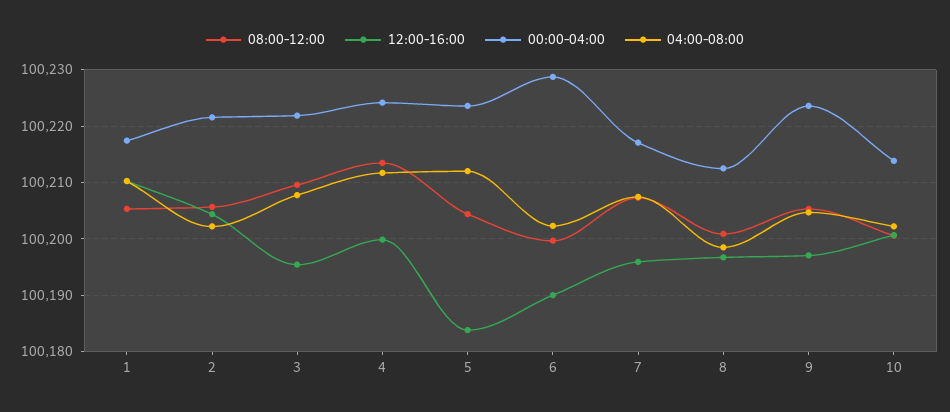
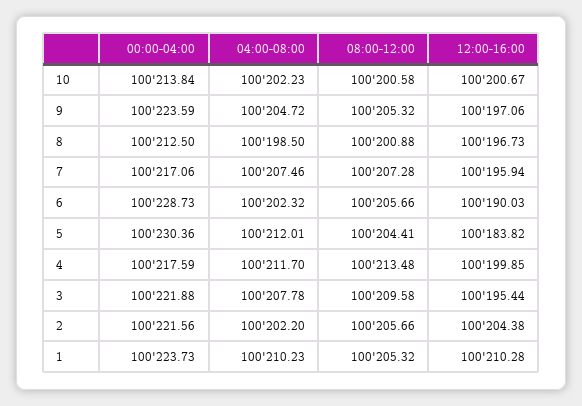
00:00-04:00, 1: 100218 -> 100223.73
00:00-04:00, 4: 100224 -> 100217.59
00:00-04:00, 5: 100224 -> 100230.36
08:00-12:00, 6: 100200 -> 100205.66

